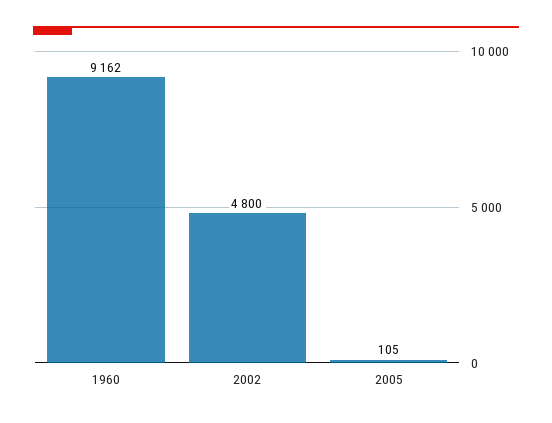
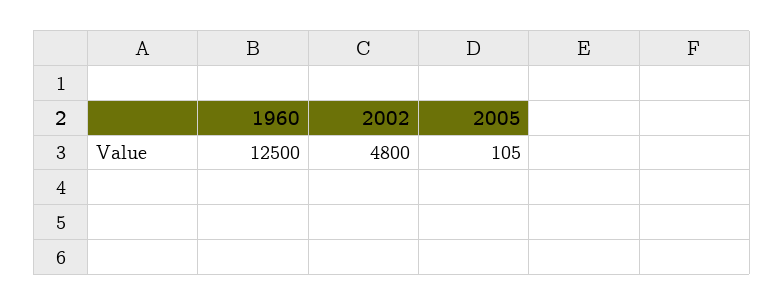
1960: 9162 -> 12500

